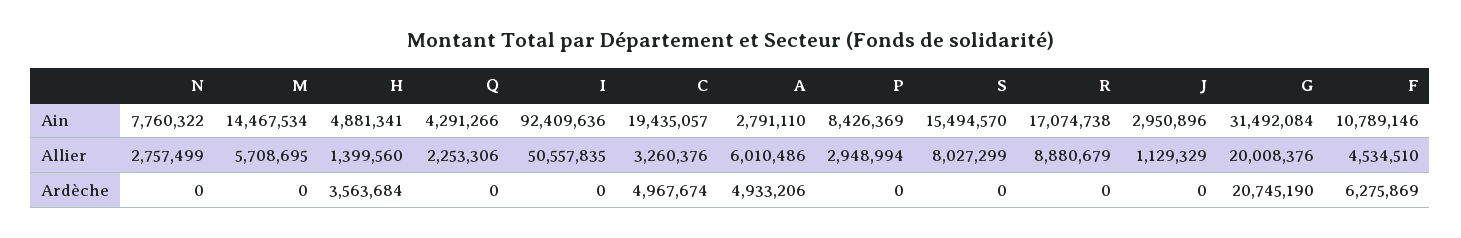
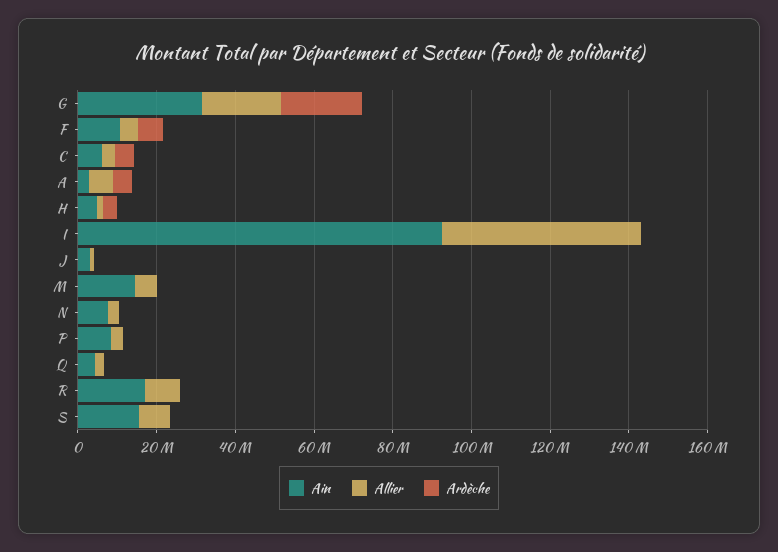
Ain, C: 19435057 -> 5000000

